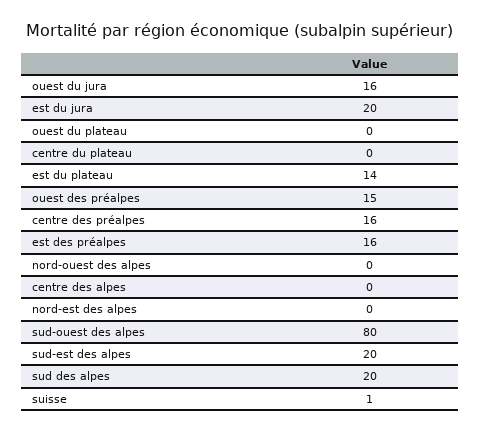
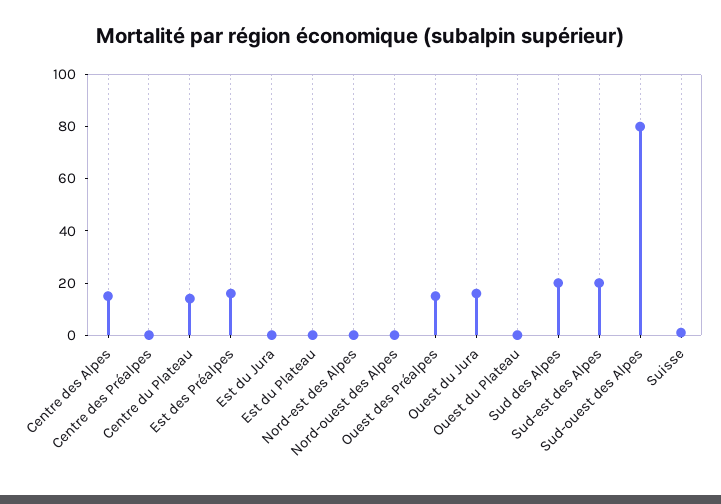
est du jura: 20 -> 0
centre du plateau: 0 -> 15
est du plateau: 14 -> 0
centre des préalpes: 16 -> 0
centre des alpes: 0 -> 15

